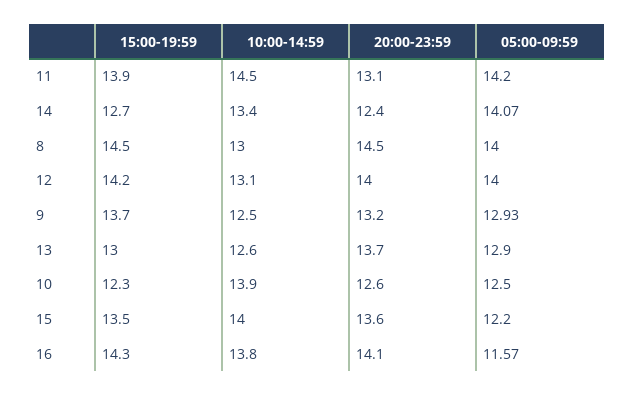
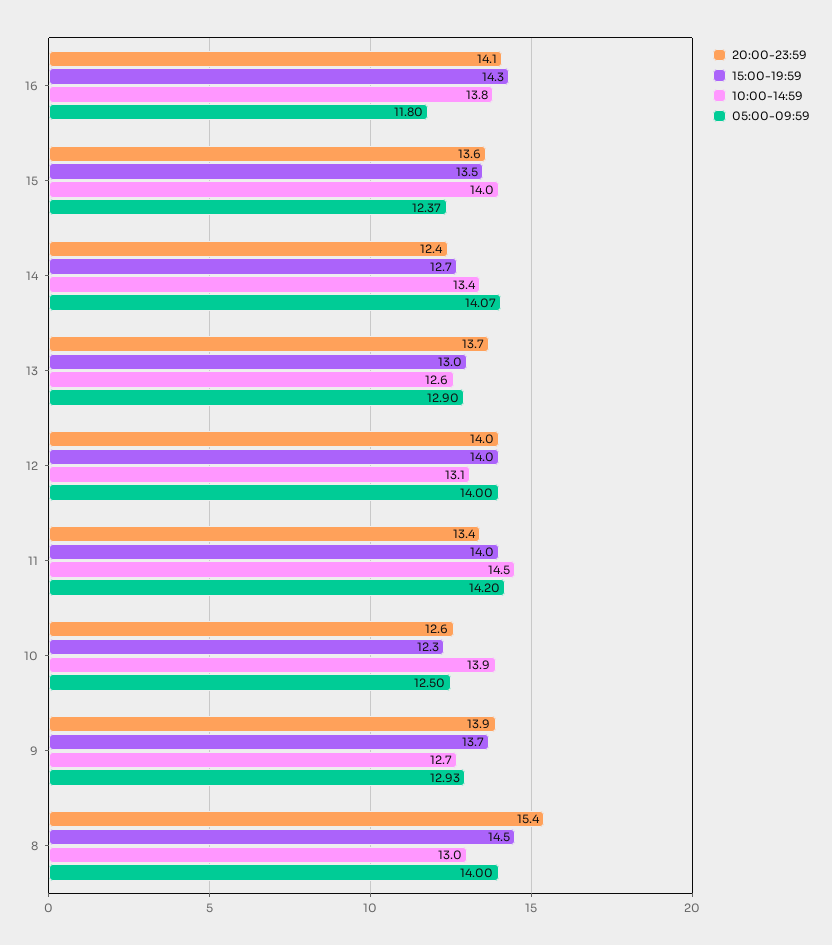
15:00-19:59, 11: 13.9 -> 14
20:00-23:59, 11: 13.1 -> 13.4
20:00-23:59, 8: 14.5 -> 15.4
15:00-19:59, 12: 14.2 -> 14
10:00-14:59, 9: 12.5 -> 12.7
20:00-23:59, 9: 13.2 -> 13.9
05:00-09:59, 15: 12.2 -> 12.37
05:00-09:59, 16: 11.57 -> 11.8

